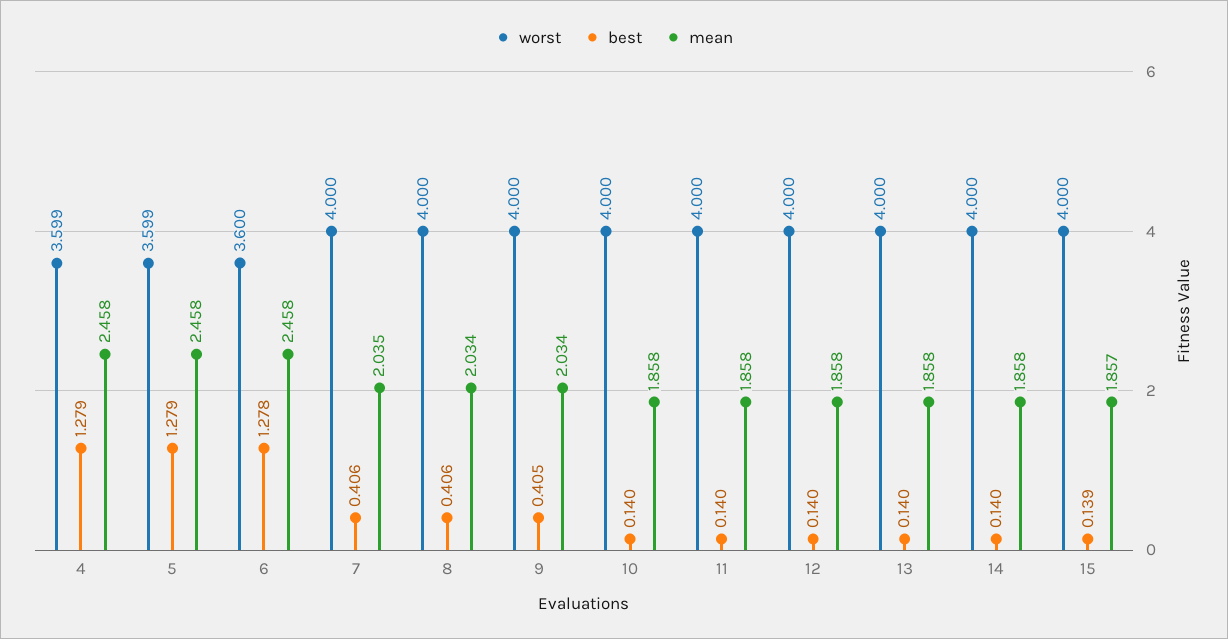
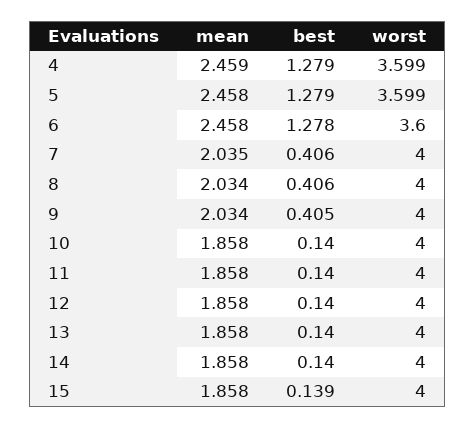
mean, 4: 2.458 -> 2.459
mean, 15: 1.857 -> 1.858

